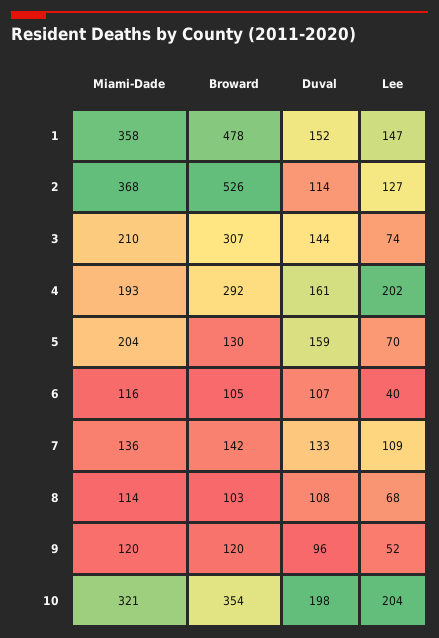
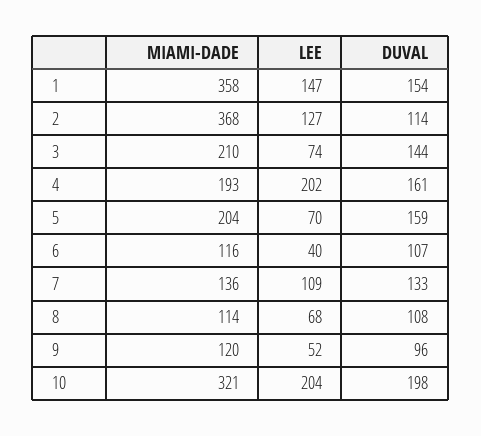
Broward, 1: 478 -> none
Duval, 1: 152 -> 154
Broward, 2: 526 -> none
Broward, 3: 307 -> none
Broward, 4: 292 -> none
Broward, 5: 130 -> none
Broward, 6: 105 -> none
Broward, 7: 142 -> none
Broward, 8: 103 -> none
Broward, 9: 120 -> none
Broward, 10: 354 -> none

